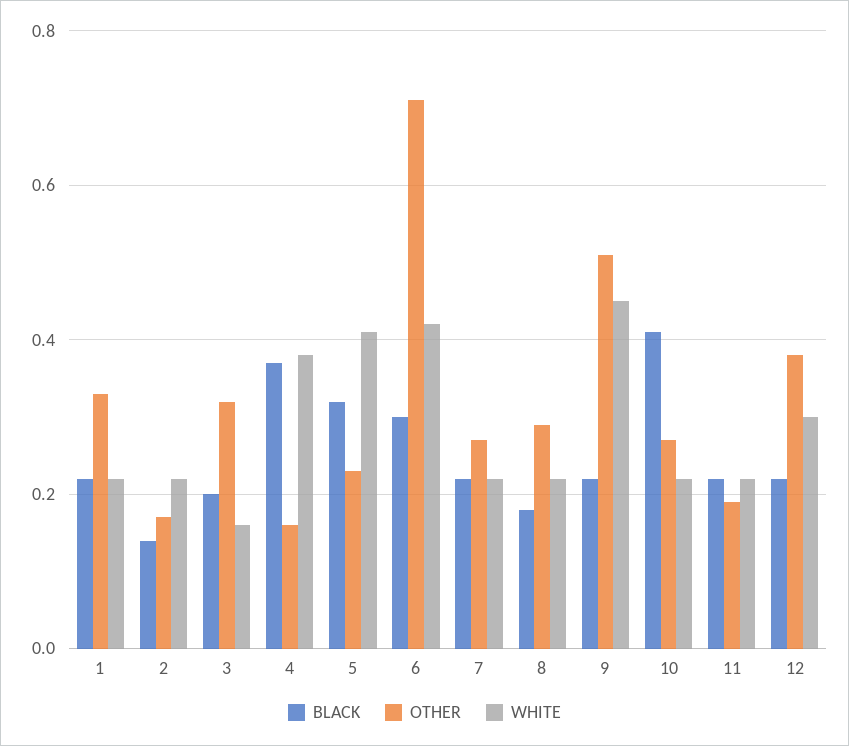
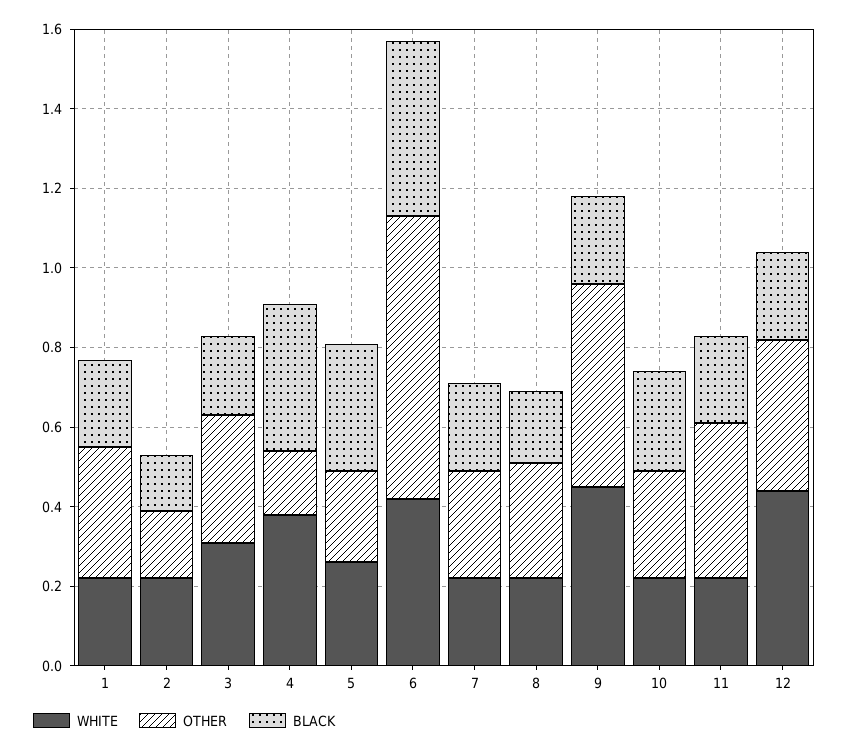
WHITE, 3: 0.15 -> 0.3
WHITE, 5: 0.4 -> 0.25
BLACK, 6: 0.3 -> 0.45
BLACK, 10: 0.4 -> 0.25
OTHER, 11: 0.2 -> 0.4
WHITE, 12: 0.3 -> 0.45

